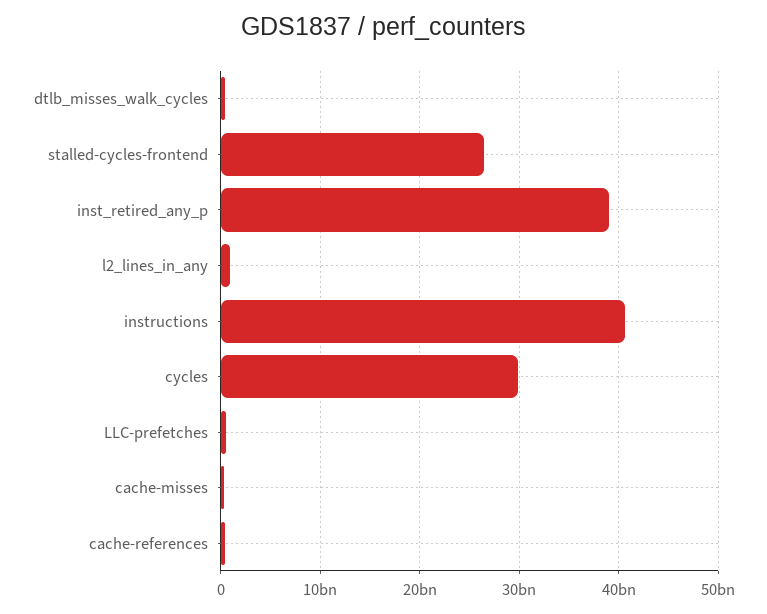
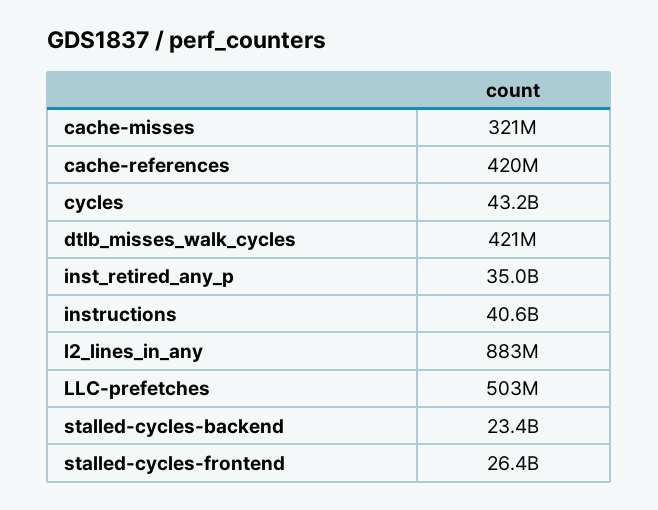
inst_retired_any_p: 39000000000 -> 35000000000
cycles: 30000000000 -> 43200000000
stalled-cycles-backend: none -> 23400000000

